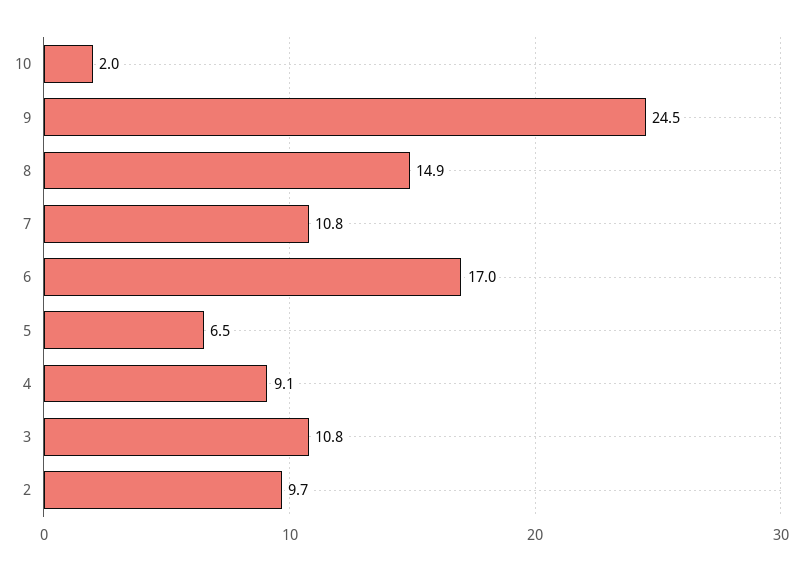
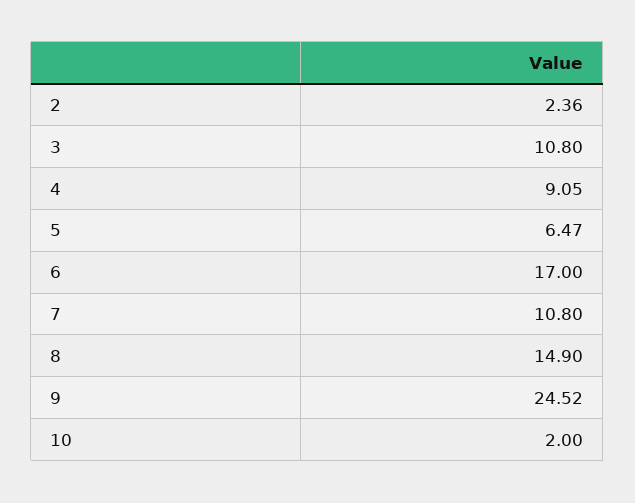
2: 9.7 -> 2.36

